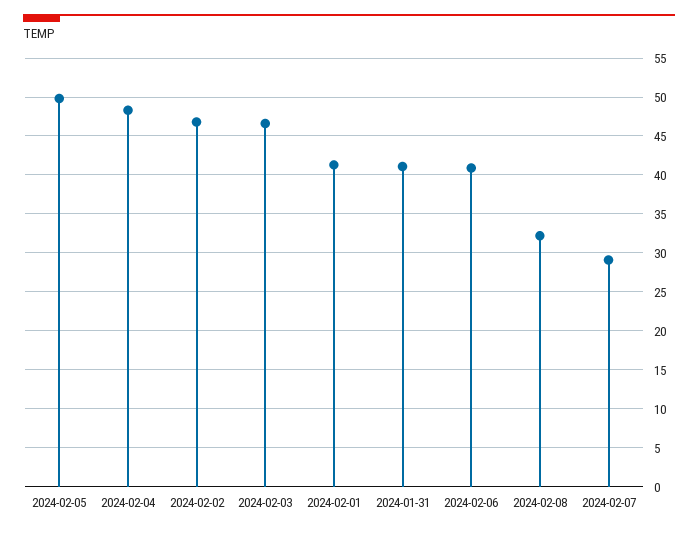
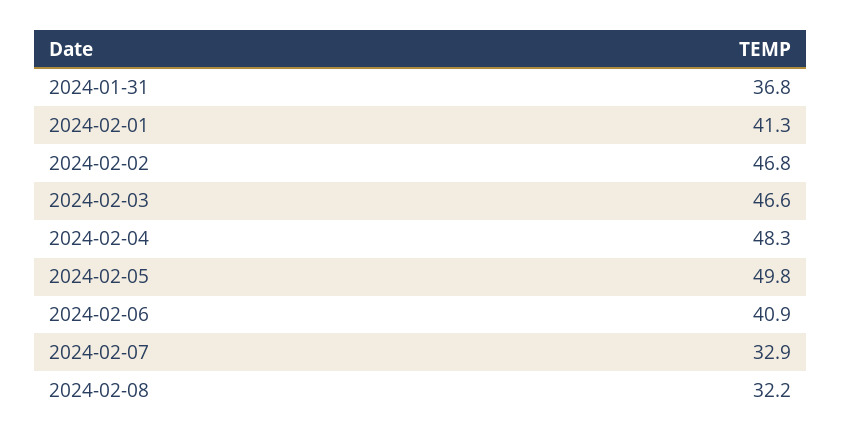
2024-01-31: 41 -> 36.8
2024-02-07: 29 -> 32.9

